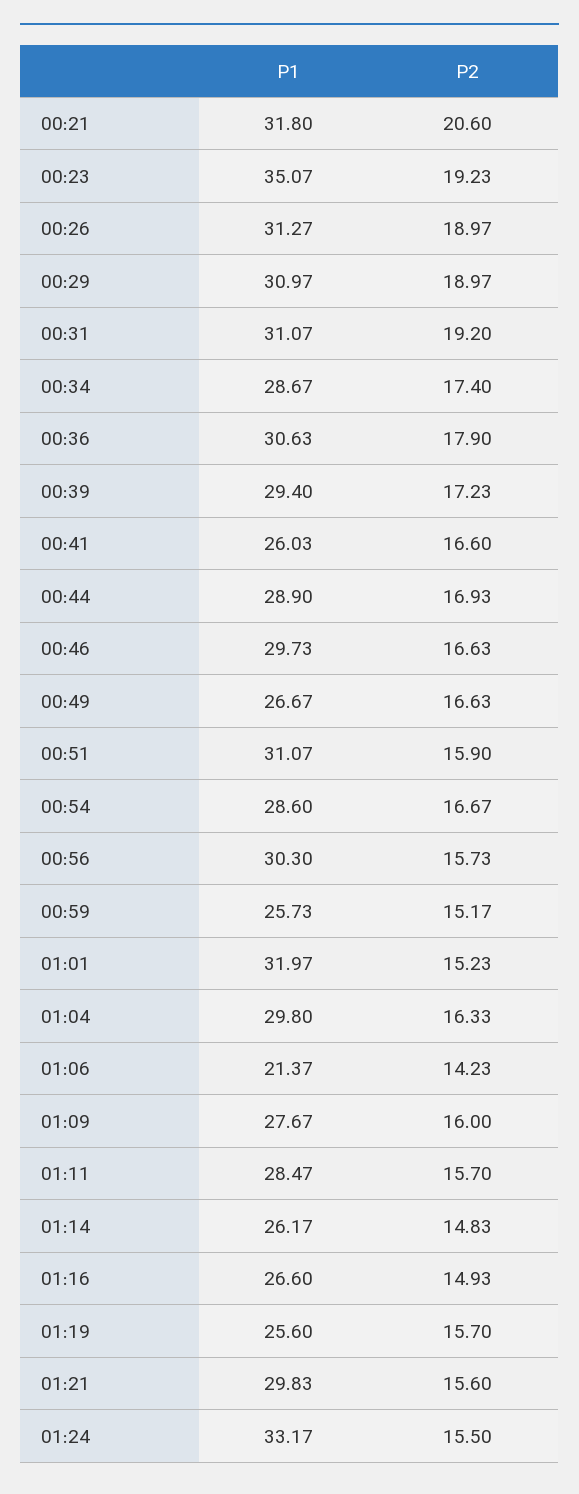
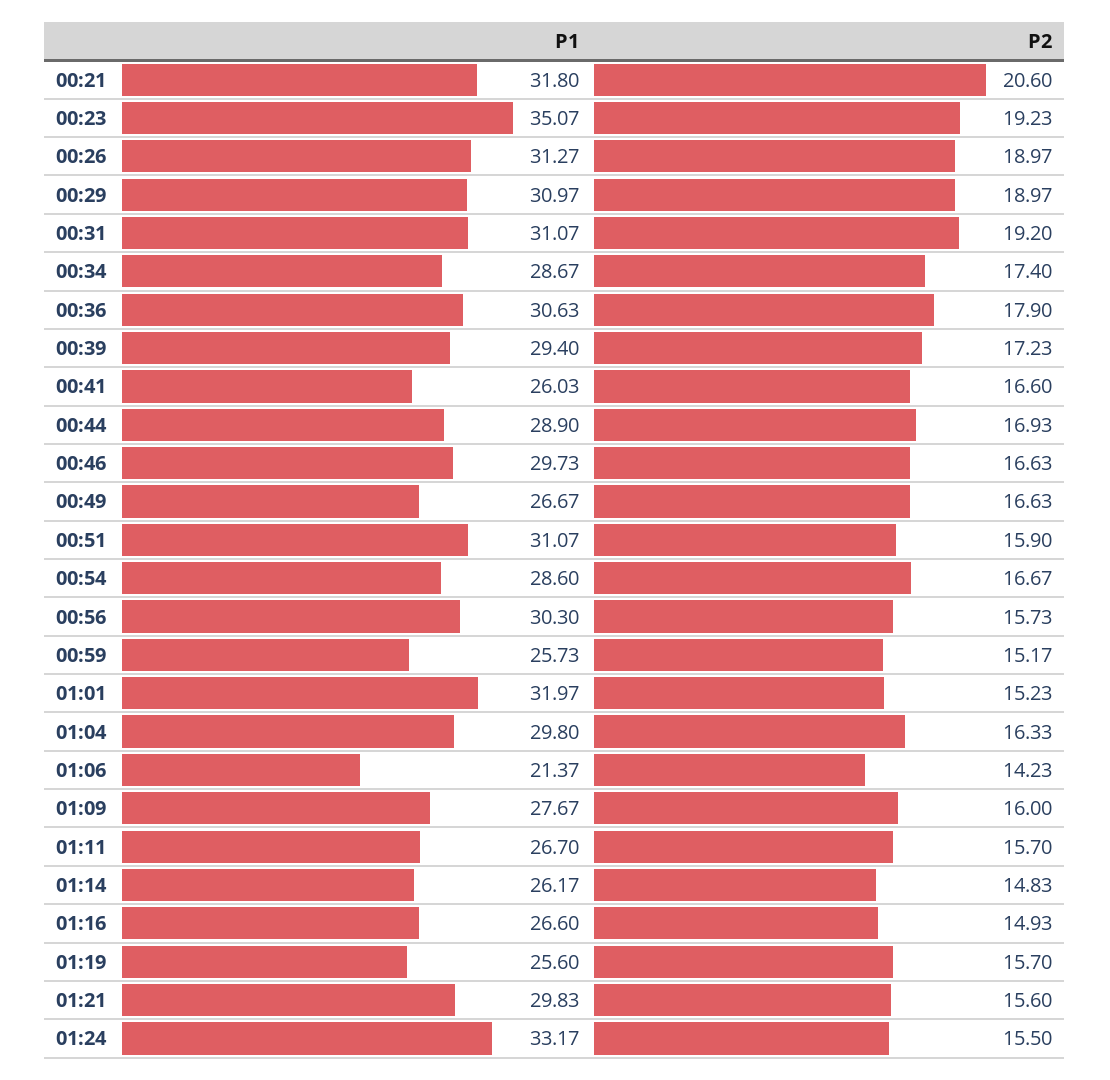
P1, 01:11: 28.47 -> 26.7

